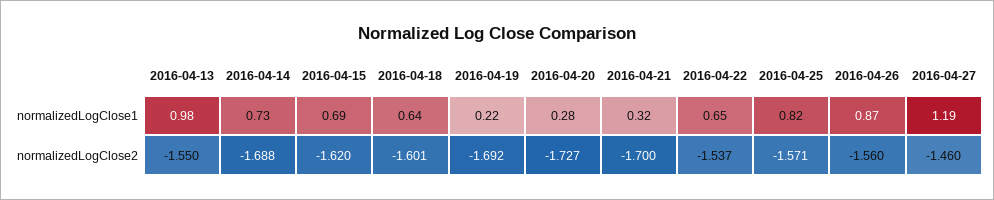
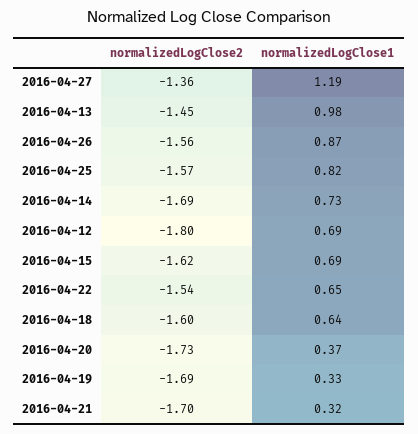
2016-04-19, normalizedLogClose1: 0.22 -> 0.33
2016-04-20, normalizedLogClose1: 0.28 -> 0.37
2016-04-13, normalizedLogClose2: -1.55 -> -1.45
2016-04-27, normalizedLogClose2: -1.46 -> -1.36
2016-04-12, normalizedLogClose2: none -> -1.8
2016-04-12, normalizedLogClose1: none -> 0.69

